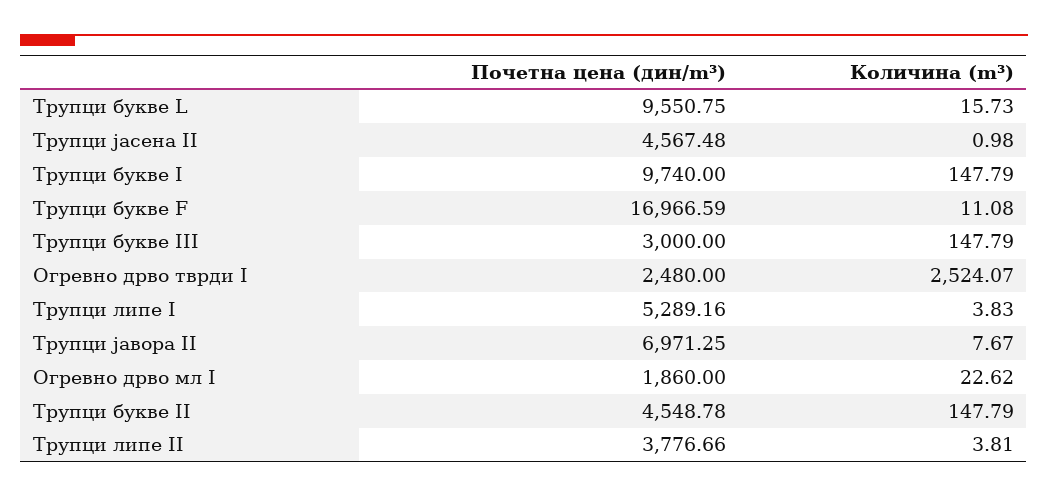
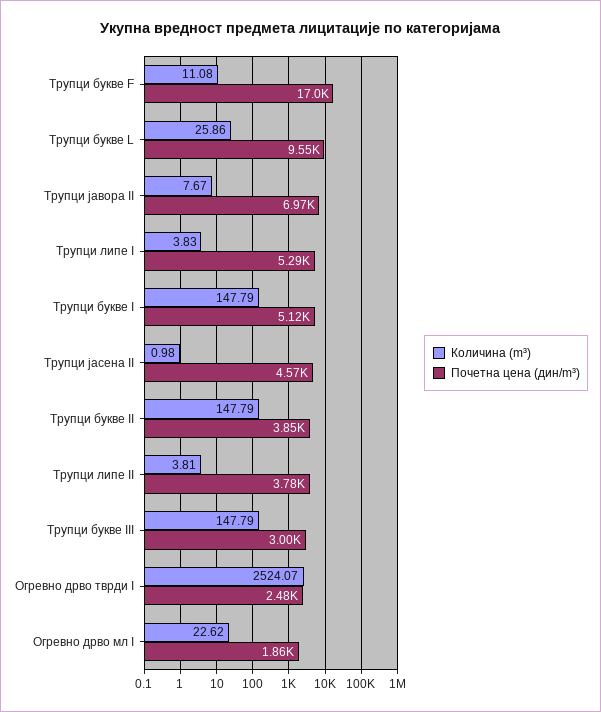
Количина (m³), Трупци букве L: 15.73 -> 25.86
Почетна цена (дин/m³), Трупци букве I: 9740 -> 5120
Почетна цена (дин/m³), Трупци букве II: 4548.78 -> 3850

